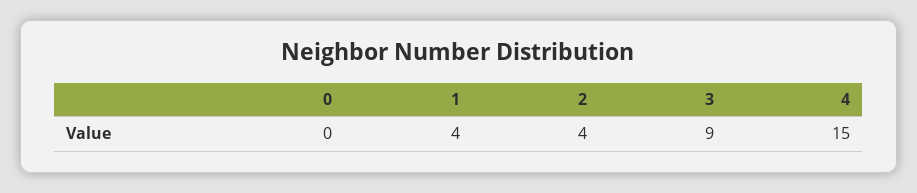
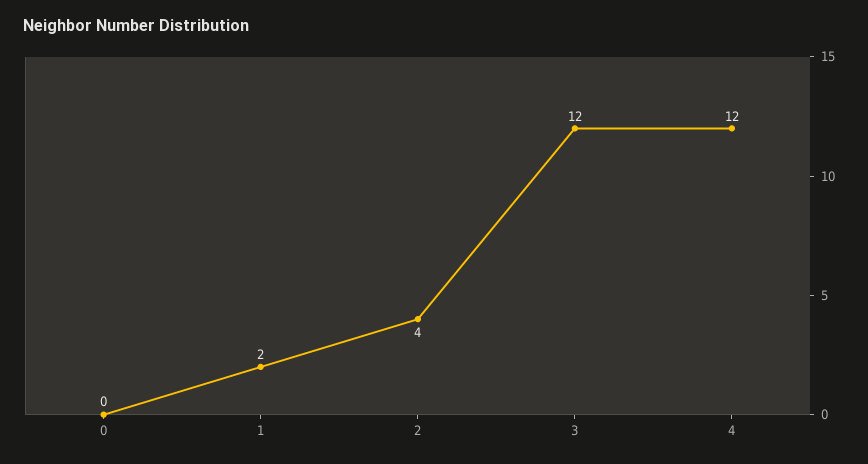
1: 4 -> 2
3: 9 -> 12
4: 15 -> 12

